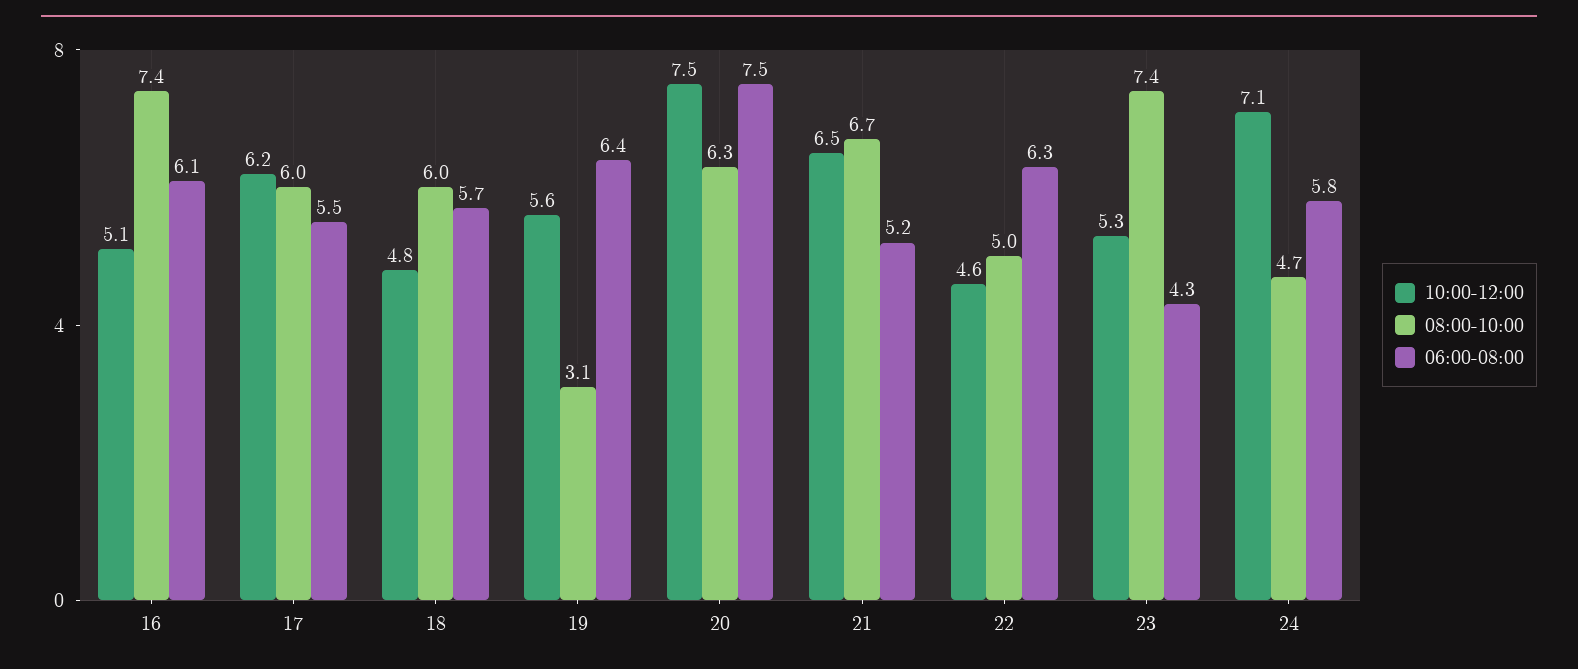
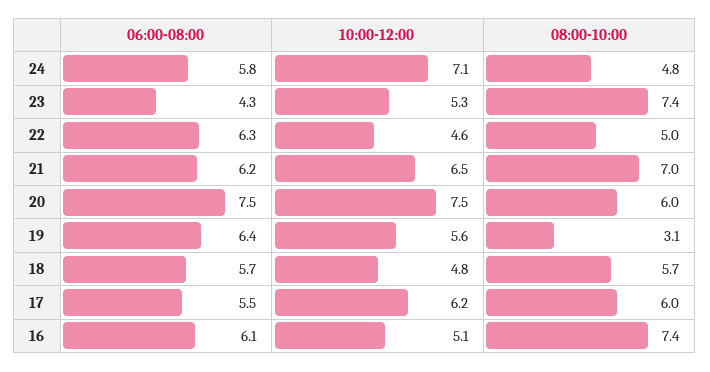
08:00-10:00, 18: 6 -> 5.7
08:00-10:00, 20: 6.3 -> 6
08:00-10:00, 21: 6.7 -> 7
06:00-08:00, 21: 5.2 -> 6.2
08:00-10:00, 24: 4.7 -> 4.8

